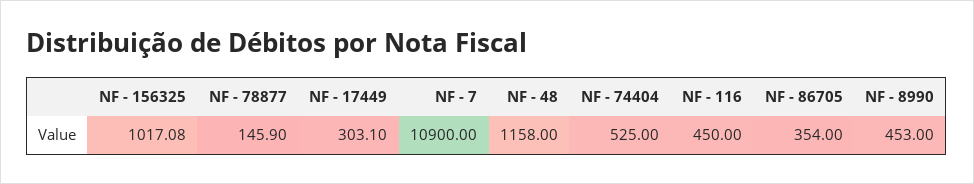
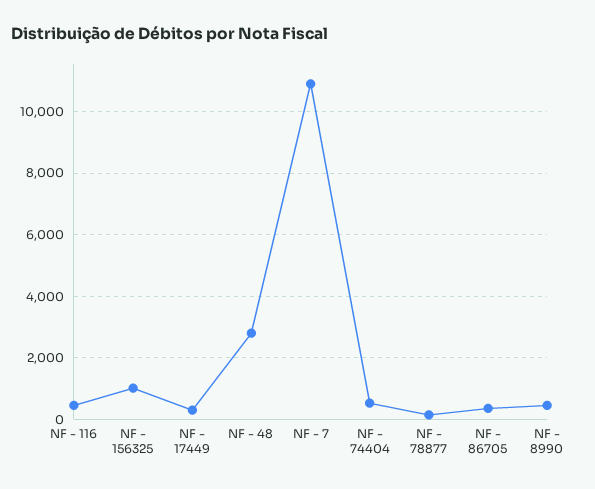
NF - 48: 1158 -> 2800

